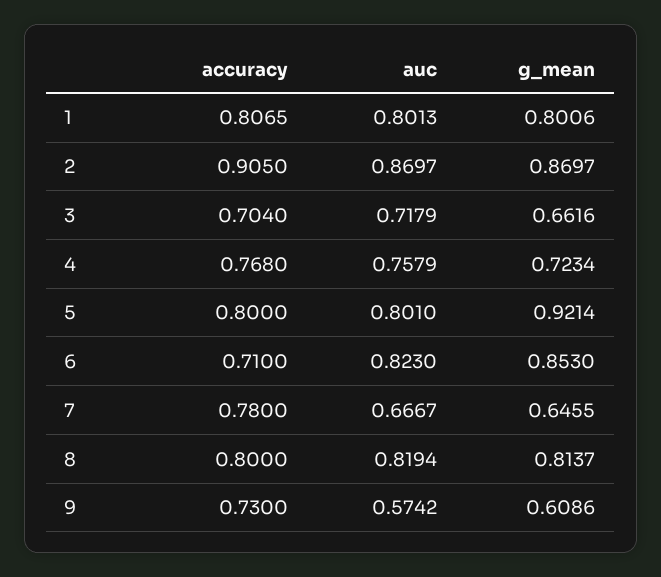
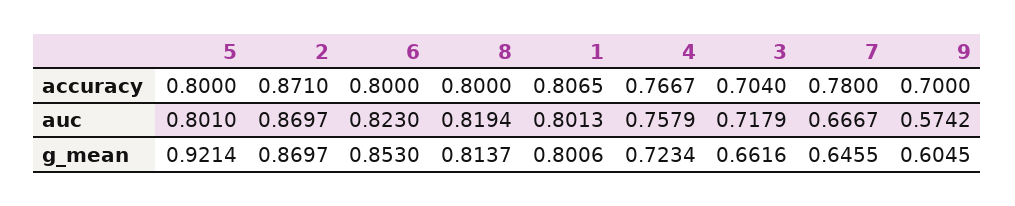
accuracy, 2: 0.905 -> 0.871
accuracy, 4: 0.768 -> 0.7667
accuracy, 6: 0.71 -> 0.8
accuracy, 9: 0.73 -> 0.7
g_mean, 9: 0.6086 -> 0.6045

